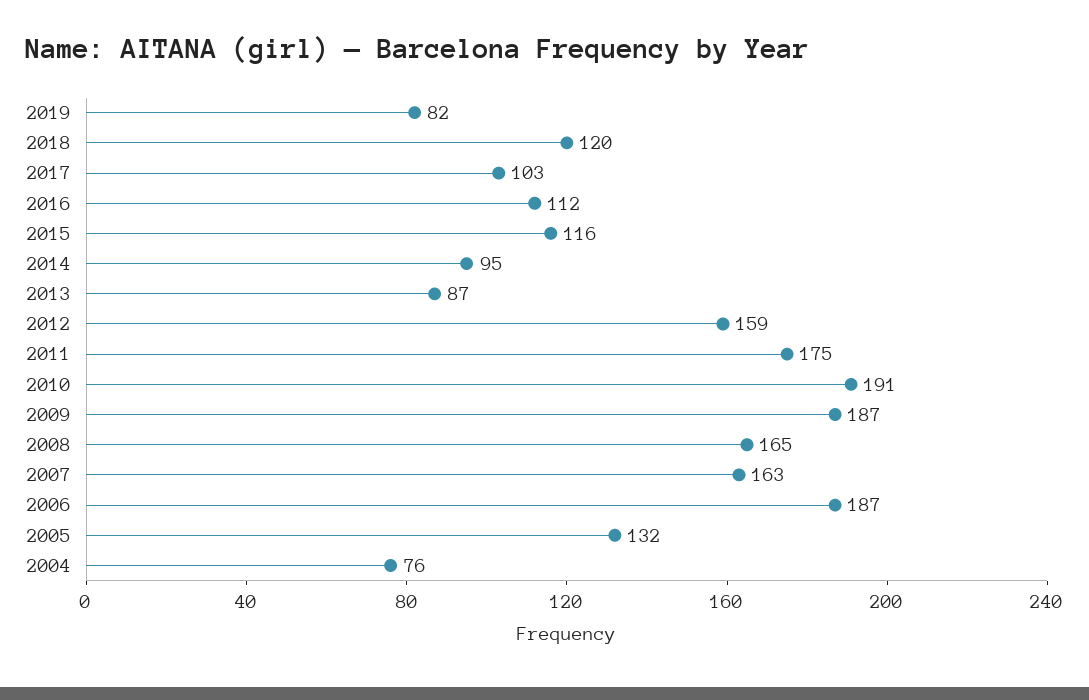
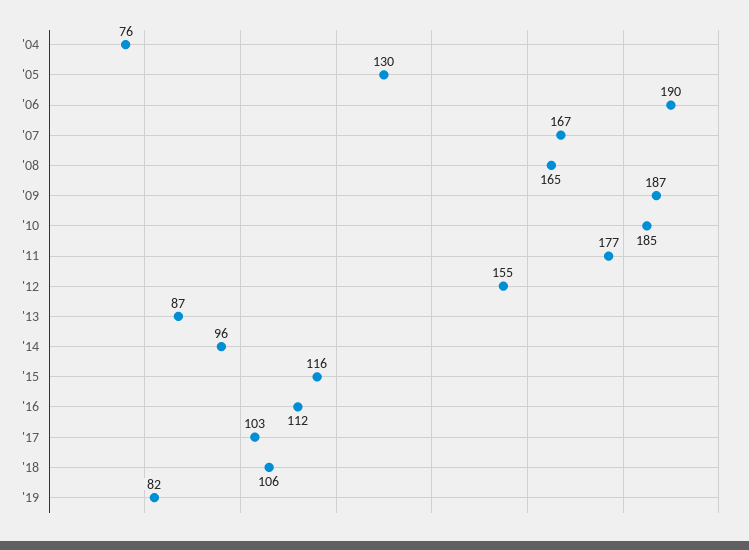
2018: 120 -> 106
2014: 95 -> 96
2012: 159 -> 155
2011: 175 -> 177
2010: 191 -> 185
2007: 163 -> 167
2006: 187 -> 190
2005: 132 -> 130

